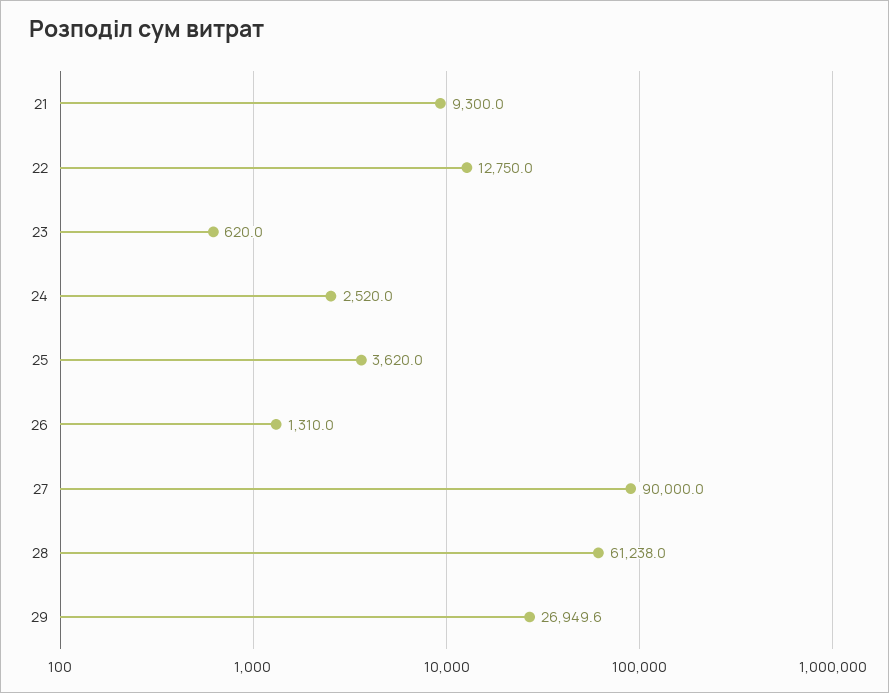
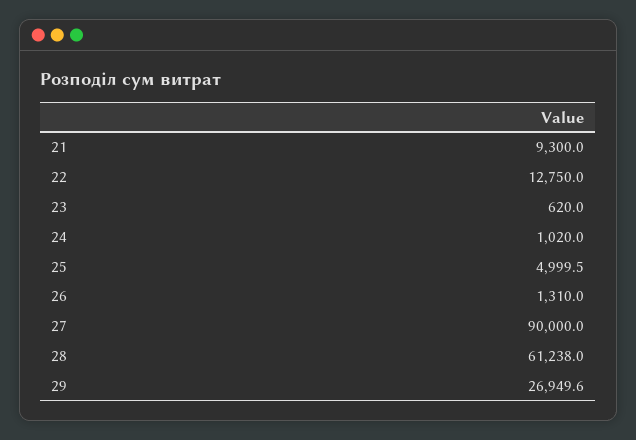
24: 2520 -> 1020
25: 3620 -> 4999.5

